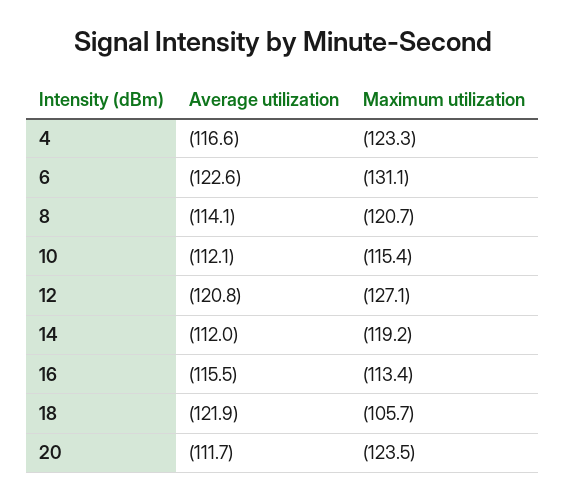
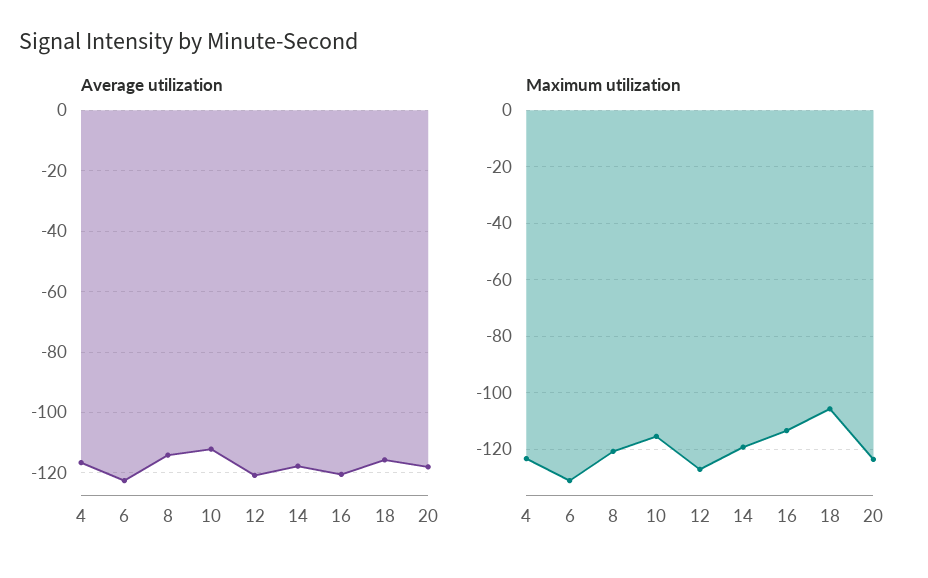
Average utilization, 14: -112 -> -118
Average utilization, 16: -115.5 -> -120
Average utilization, 18: -121.9 -> -116
Average utilization, 20: -111.7 -> -118

